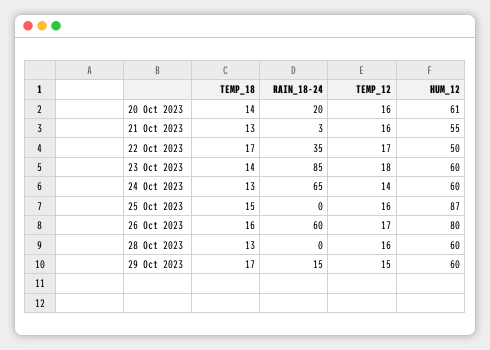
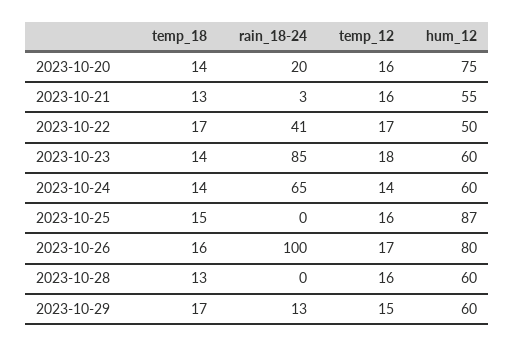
HUM_12, 20 Oct 2023: 61 -> 75
RAIN_18-24, 22 Oct 2023: 35 -> 41
TEMP_18, 24 Oct 2023: 13 -> 14
RAIN_18-24, 26 Oct 2023: 60 -> 100
RAIN_18-24, 29 Oct 2023: 15 -> 13

